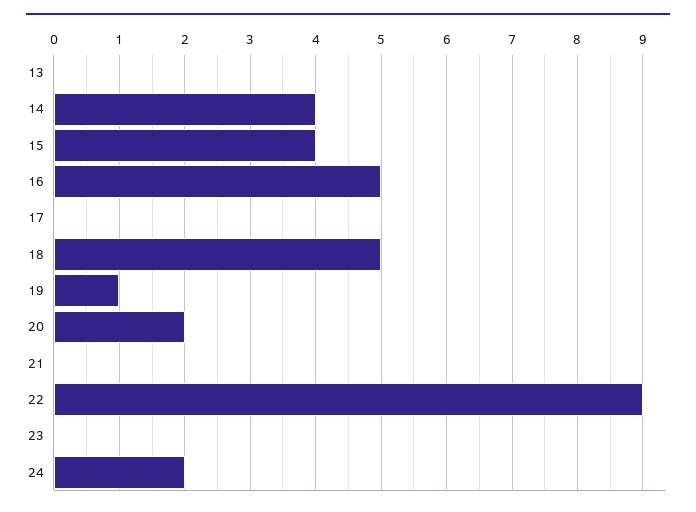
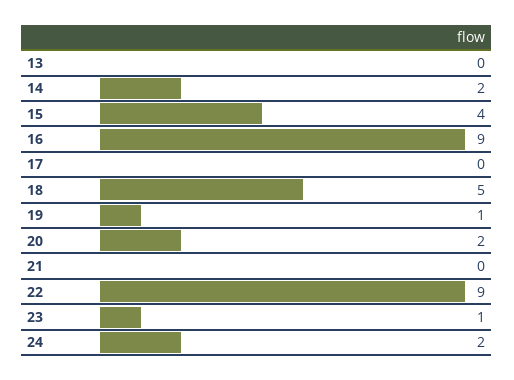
14: 4 -> 2
16: 5 -> 9
23: 0 -> 1

